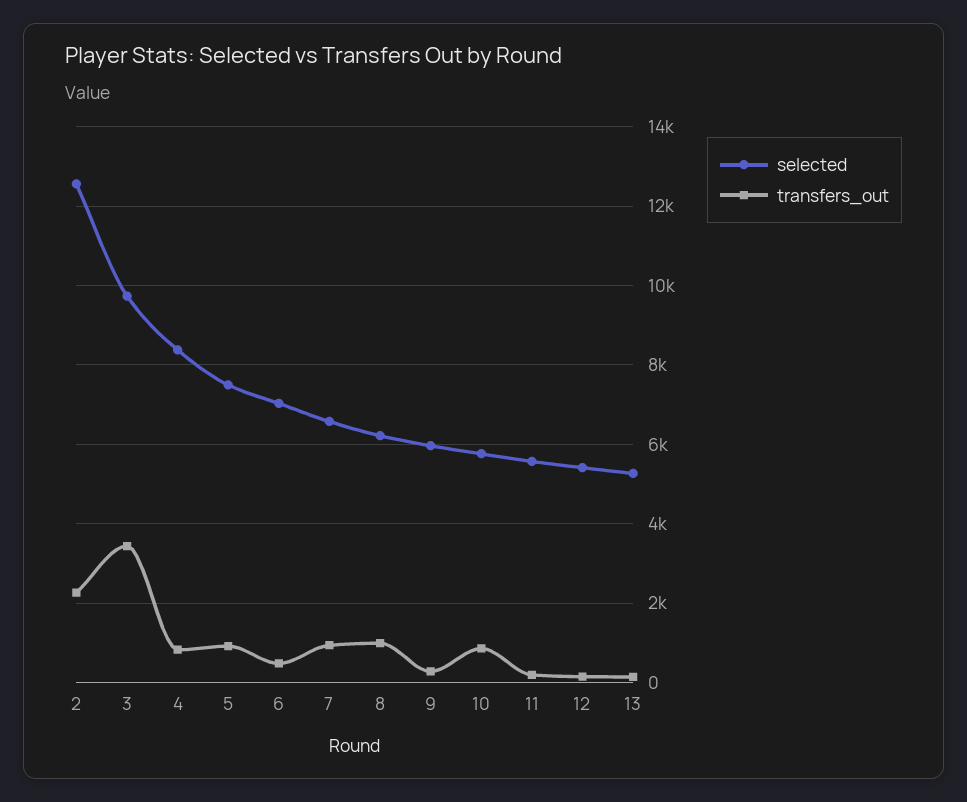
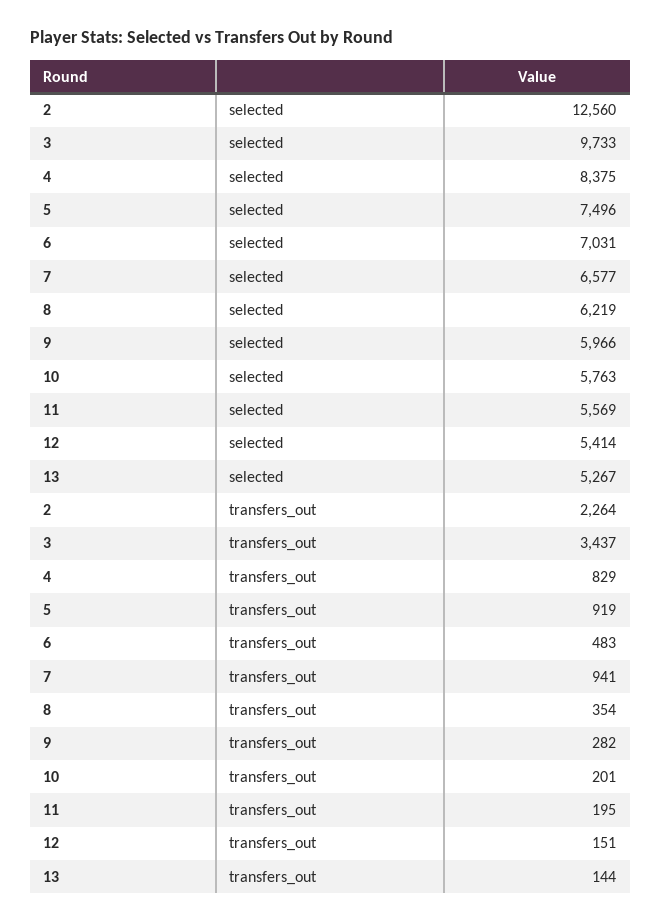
transfers_out, 8: 1000 -> 354
transfers_out, 10: 800 -> 201

